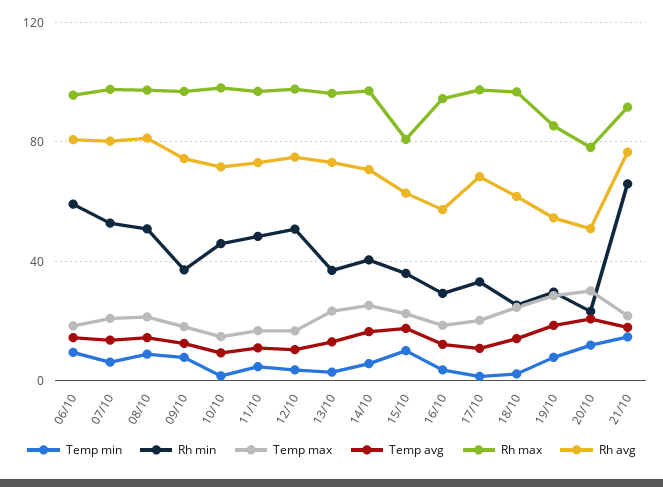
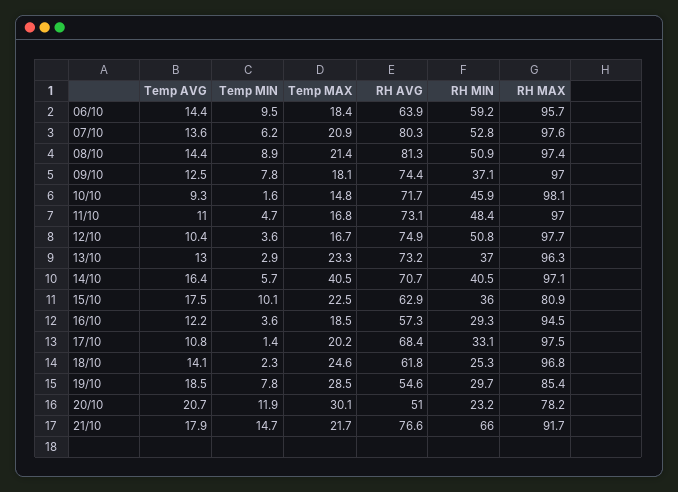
Rh avg, 06/10: 80 -> 63.9
Temp max, 14/10: 25 -> 40.5

